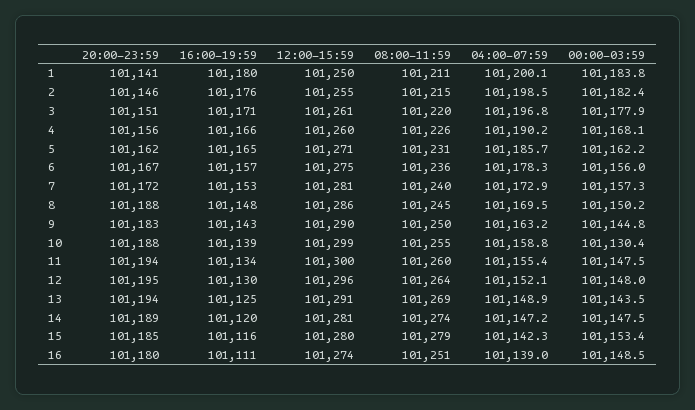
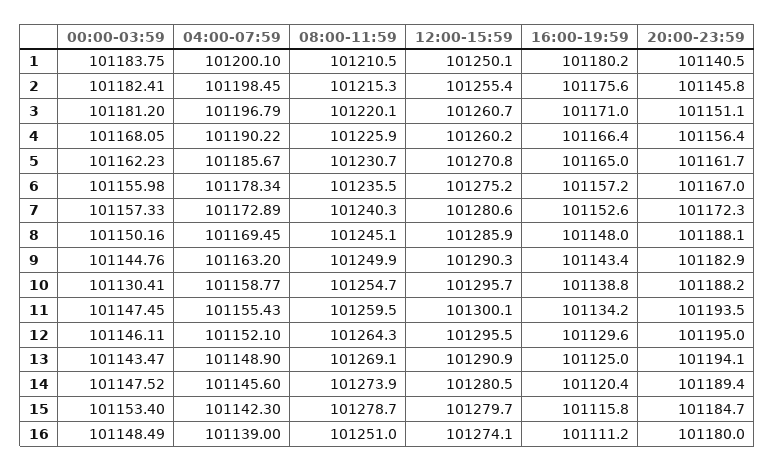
00:00-03:59, 3: 101177.9 -> 101181.2
12:00-15:59, 10: 101299 -> 101295.7
00:00-03:59, 12: 101148 -> 101146.11
04:00-07:59, 14: 101147.2 -> 101145.6

